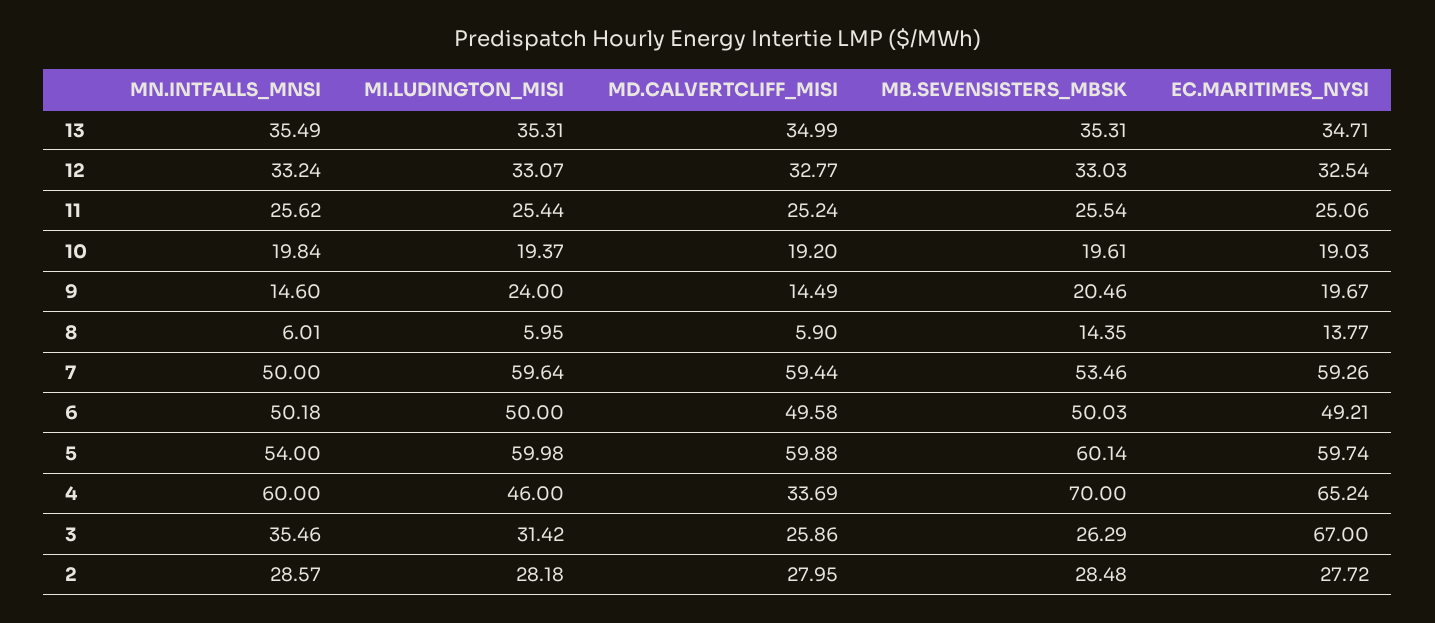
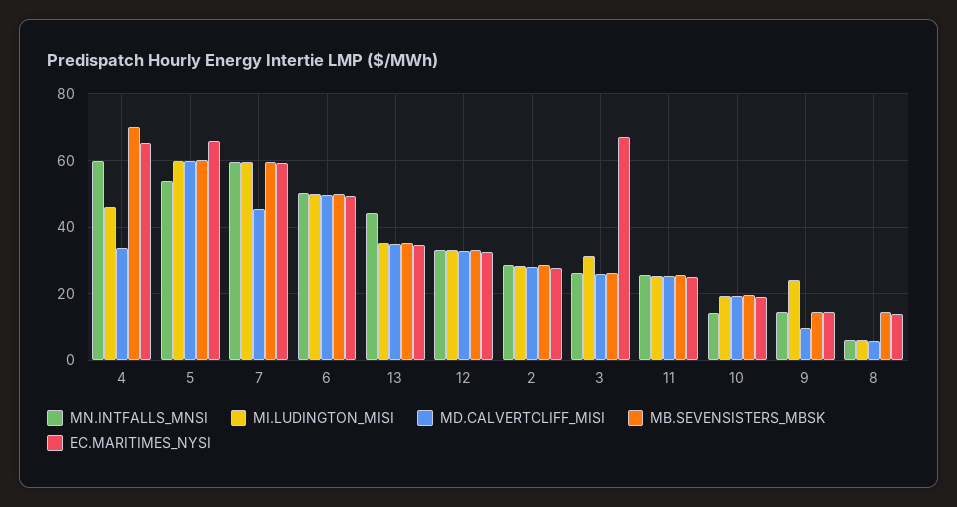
MN.INTFALLS_MNSI, 13: 35.49 -> 44
MN.INTFALLS_MNSI, 10: 19.84 -> 14
MD.CALVERTCLIFF_MISI, 9: 14.49 -> 10
MB.SEVENSISTERS_MBSK, 9: 20.46 -> 14
EC.MARITIMES_NYSI, 9: 19.67 -> 14
MN.INTFALLS_MNSI, 7: 50 -> 60
MD.CALVERTCLIFF_MISI, 7: 59.44 -> 46
MB.SEVENSISTERS_MBSK, 7: 53.46 -> 60
EC.MARITIMES_NYSI, 5: 59.74 -> 66
MN.INTFALLS_MNSI, 3: 35.46 -> 26

